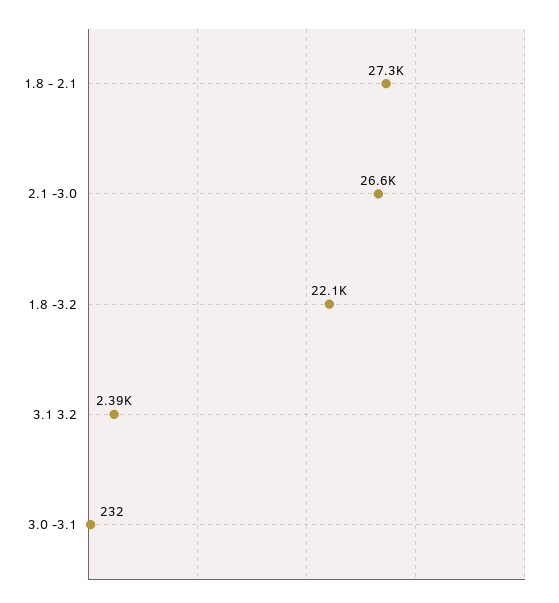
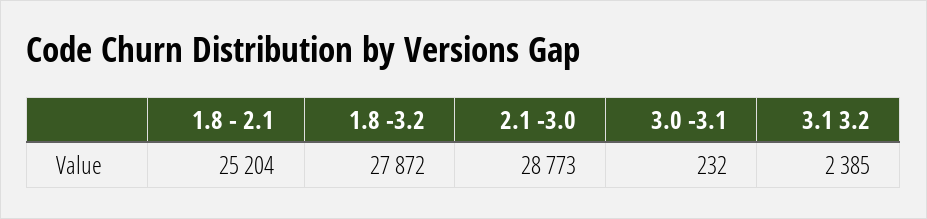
1.8 - 2.1: 27300 -> 25204
2.1 -3.0: 26600 -> 28773
1.8 -3.2: 22100 -> 27872

